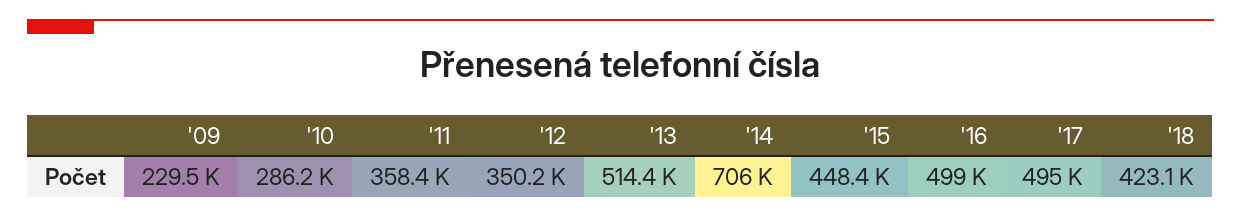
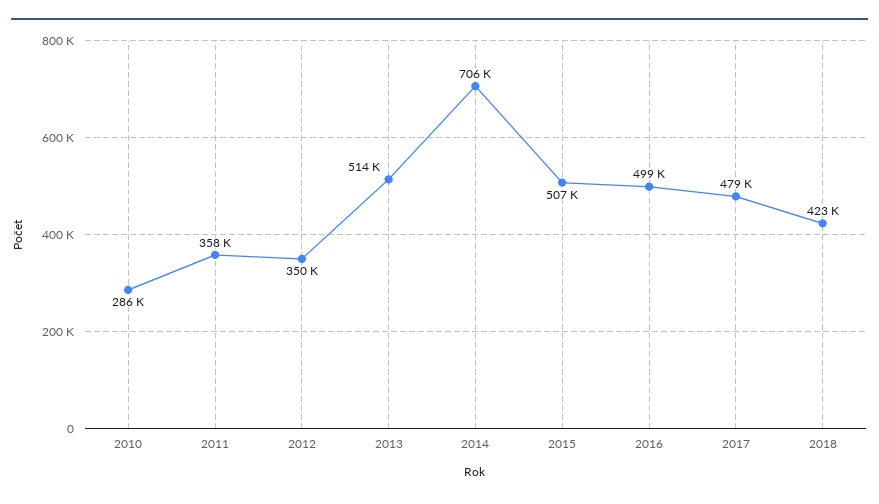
'09: 229500 -> none
'15: 448400 -> 507000
'17: 495000 -> 479000

